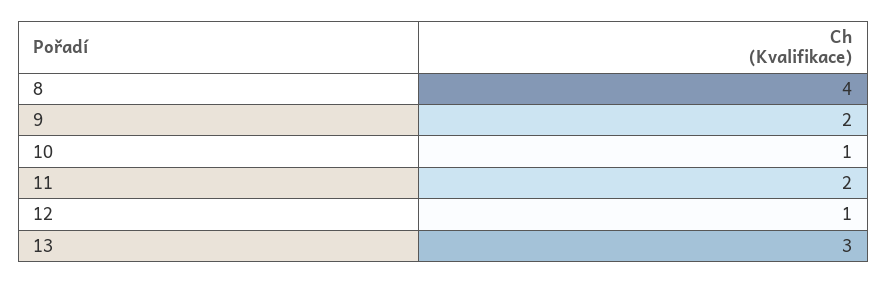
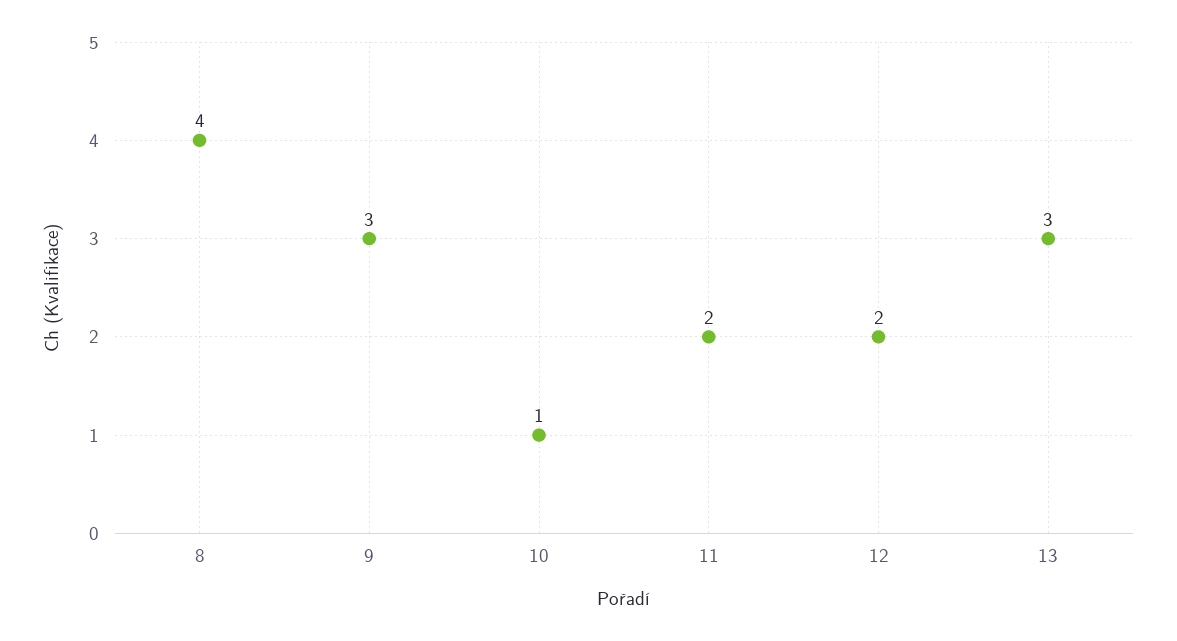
9: 2 -> 3
12: 1 -> 2

